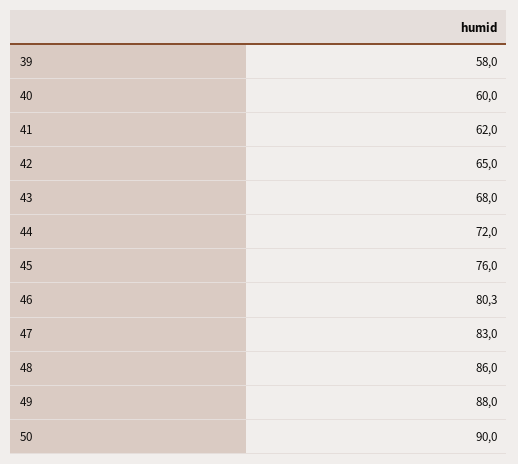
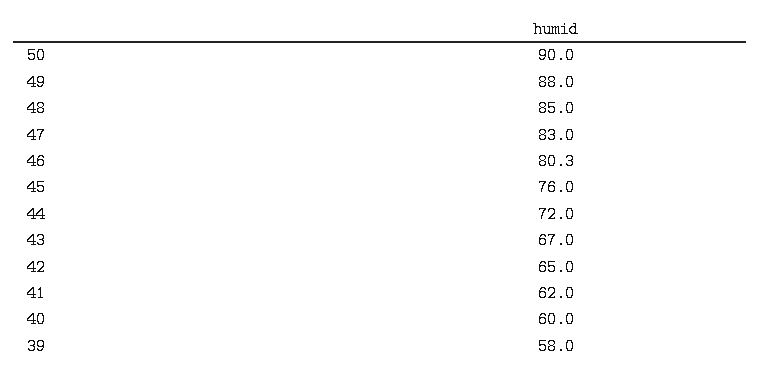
43: 68 -> 67
48: 86 -> 85

